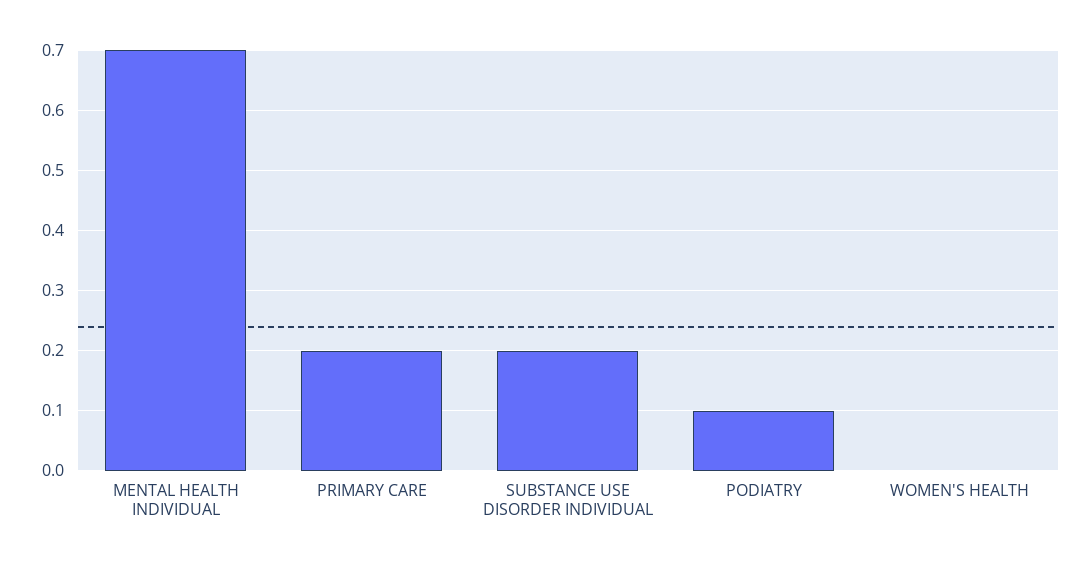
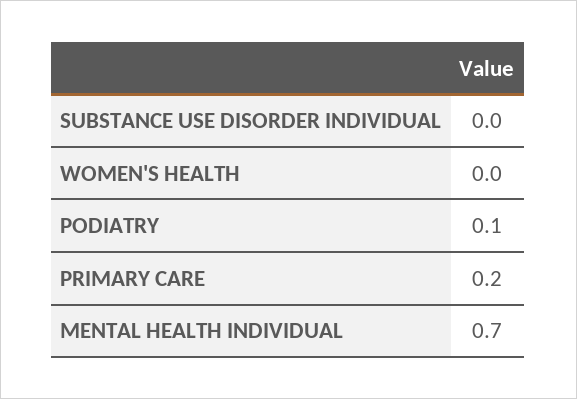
SUBSTANCE USE DISORDER INDIVIDUAL: 0.2 -> 0

